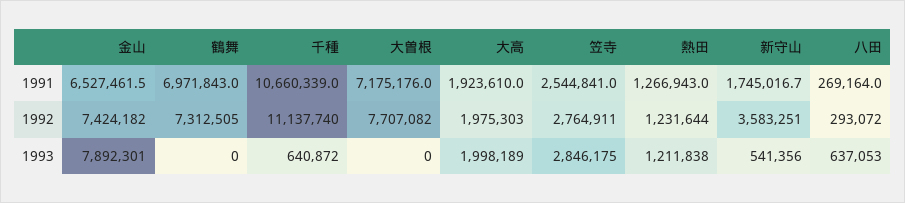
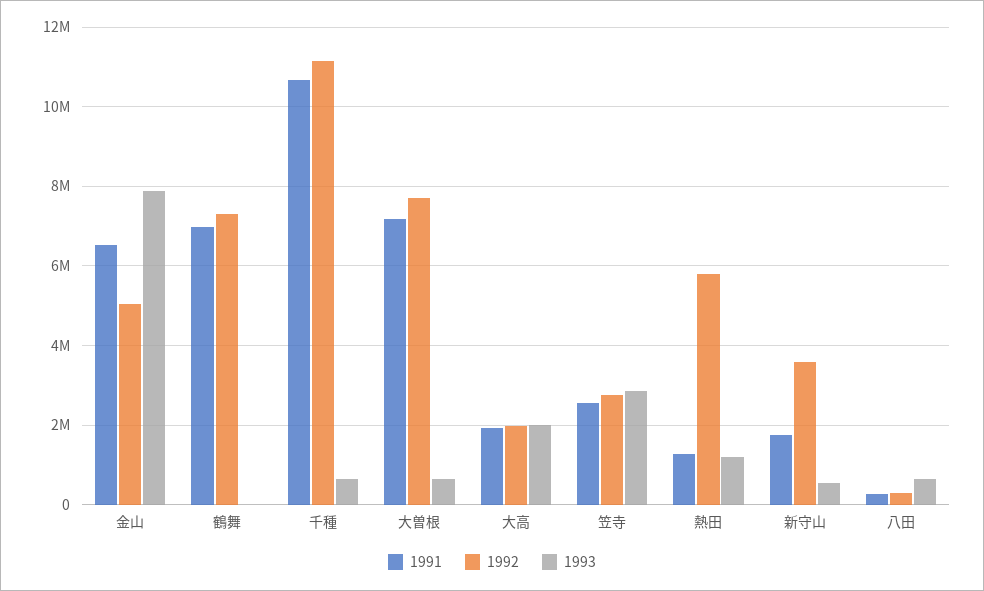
1992, 金山: 7424182 -> 5000000
1992, 熱田: 1231644 -> 5800000
1993, 大曽根: 0 -> 600000

